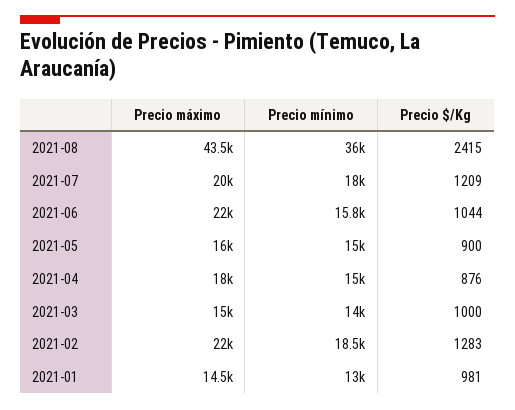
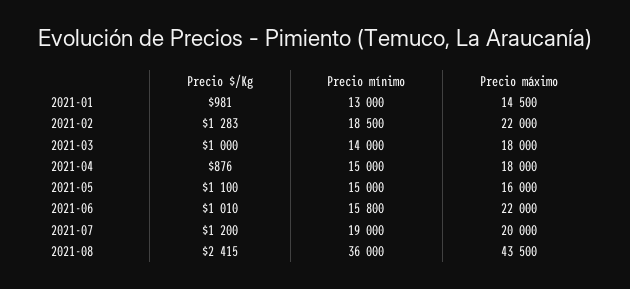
Precio mínimo, 2021-07: 18000 -> 19000
Precio $/Kg, 2021-07: 1209 -> 1200
Precio $/Kg, 2021-06: 1044 -> 1010
Precio $/Kg, 2021-05: 900 -> 1100
Precio máximo, 2021-03: 15000 -> 18000

